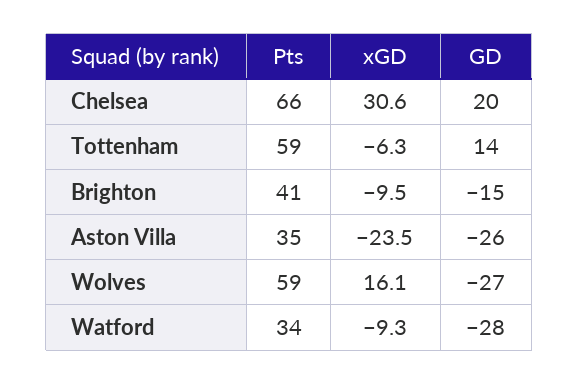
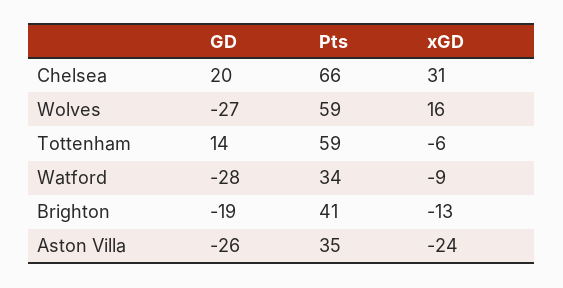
xGD, Brighton: -9.5 -> -13
GD, Brighton: -15 -> -19

